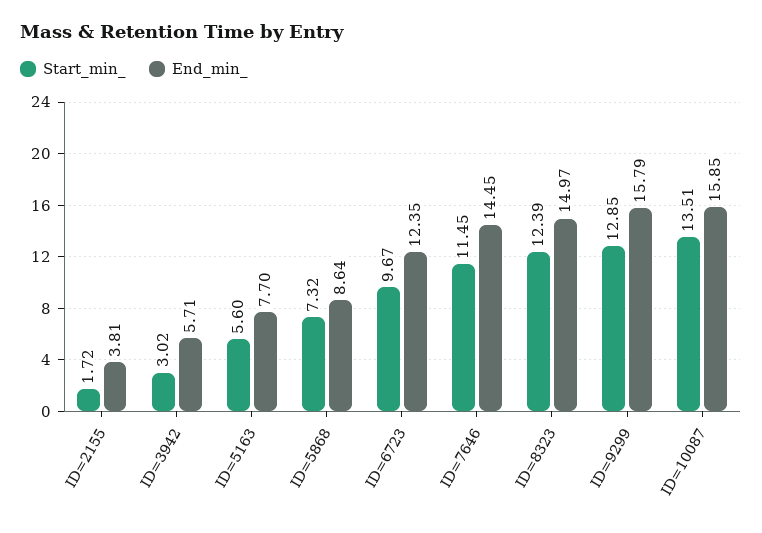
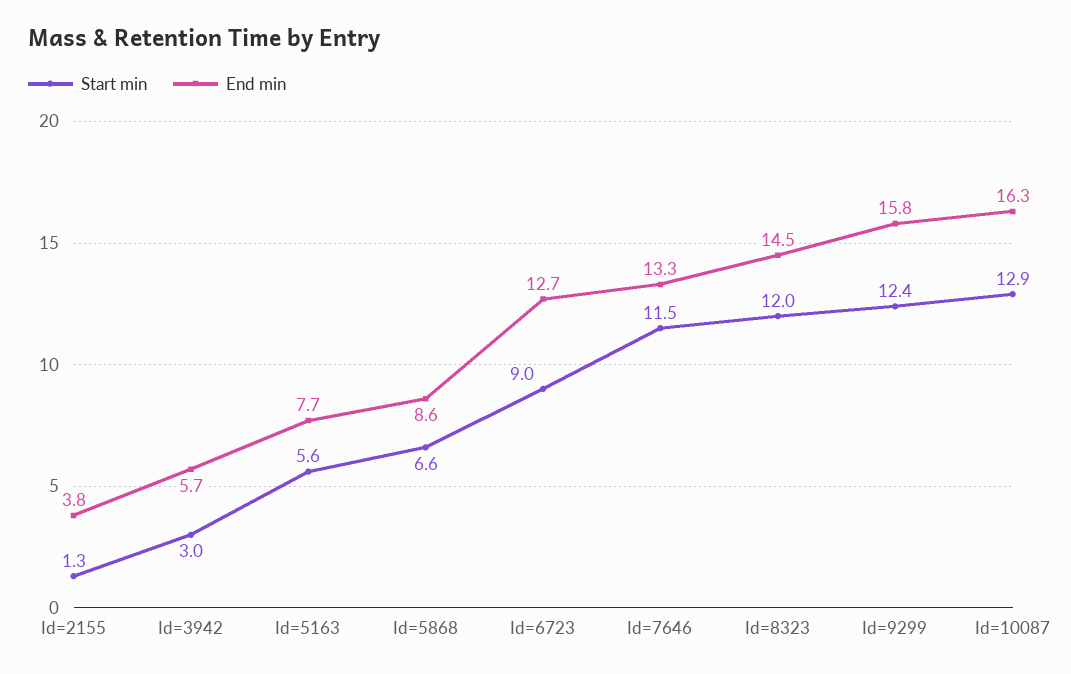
Start_min_, ID=2155: 1.72 -> 1.3
Start_min_, ID=5868: 7.32 -> 6.6
Start_min_, ID=6723: 9.67 -> 9
End_min_, ID=6723: 12.35 -> 12.7
End_min_, ID=7646: 14.45 -> 13.3
Start_min_, ID=8323: 12.39 -> 12
End_min_, ID=8323: 14.97 -> 14.5
Start_min_, ID=9299: 12.85 -> 12.4
Start_min_, ID=10087: 13.51 -> 12.9
End_min_, ID=10087: 15.85 -> 16.3

